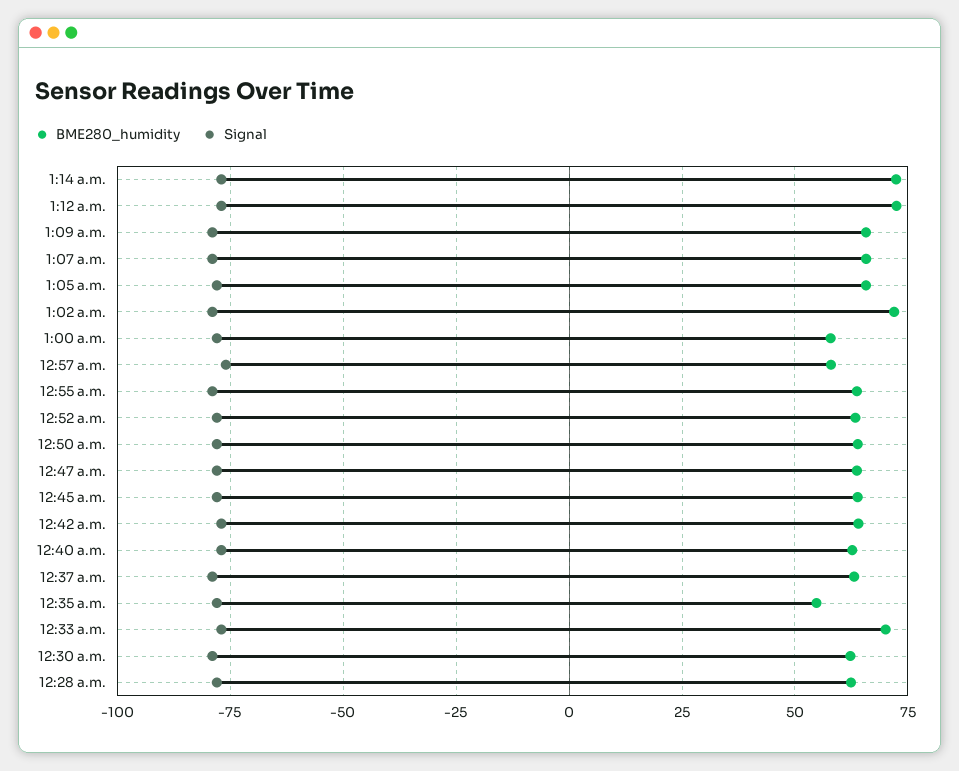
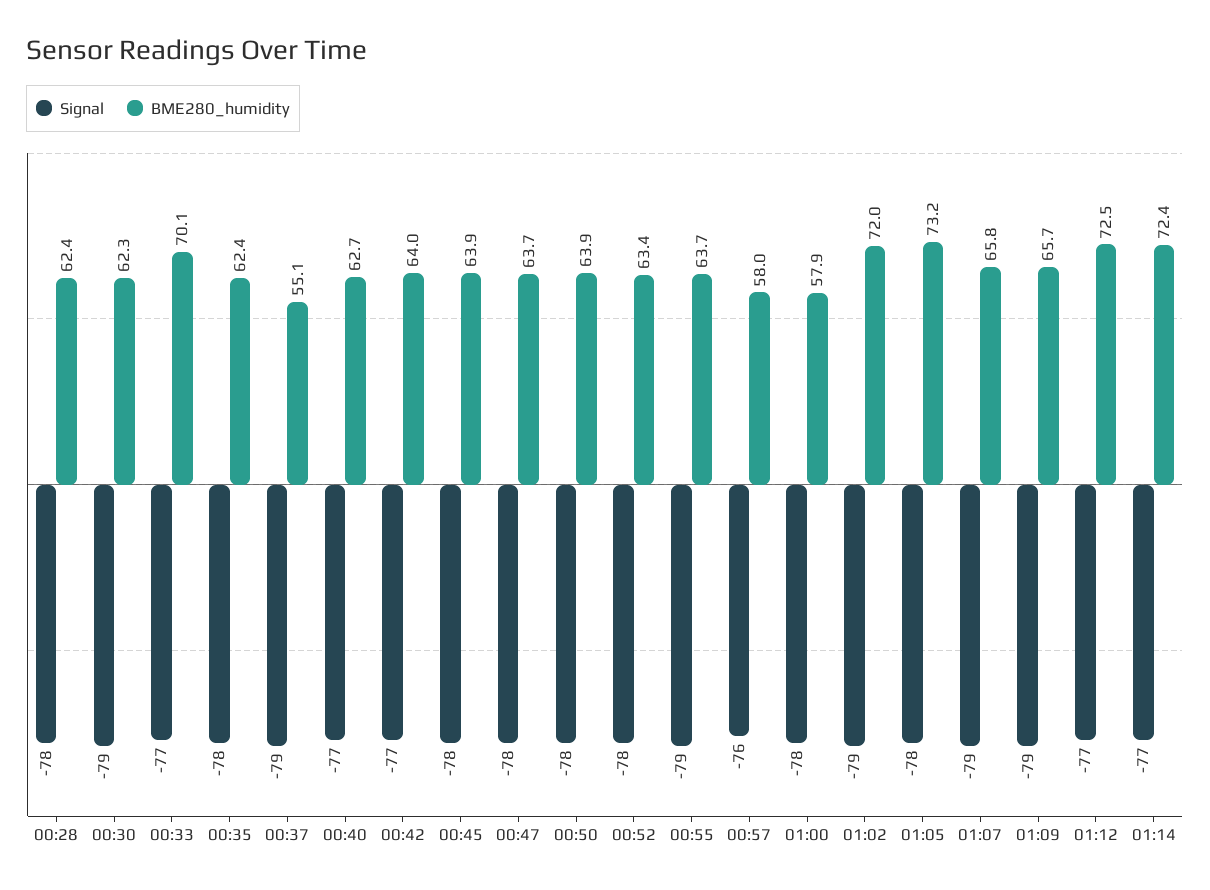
BME280_humidity, 1:05 a.m.: 65 -> 73.2
BME280_humidity, 12:37 a.m.: 62.5 -> 55.1
BME280_humidity, 12:35 a.m.: 55 -> 62.4

